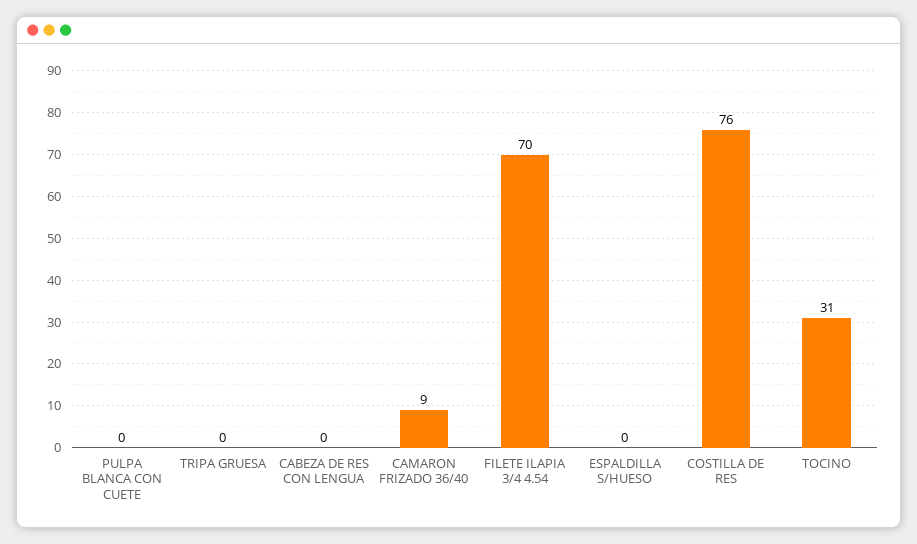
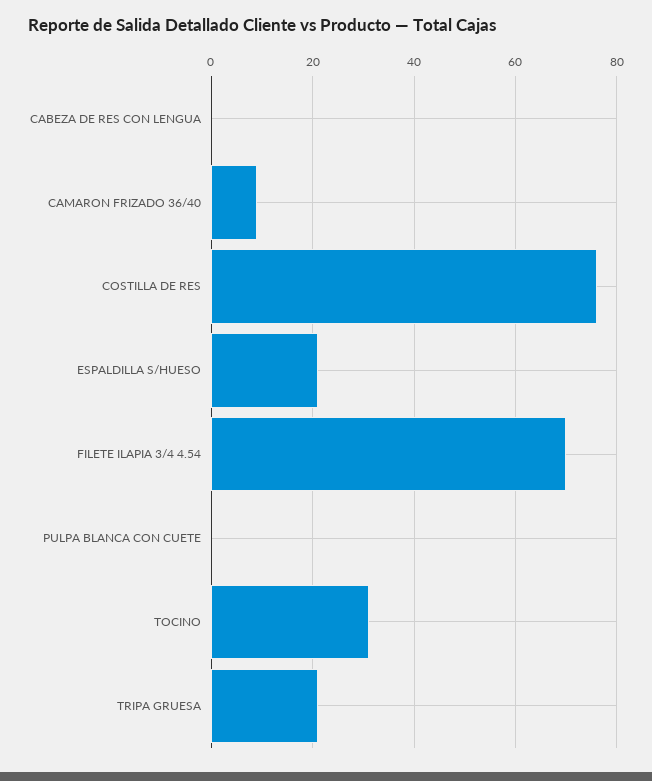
TRIPA GRUESA: 0 -> 20
ESPALDILLA S/HUESO: 0 -> 20

